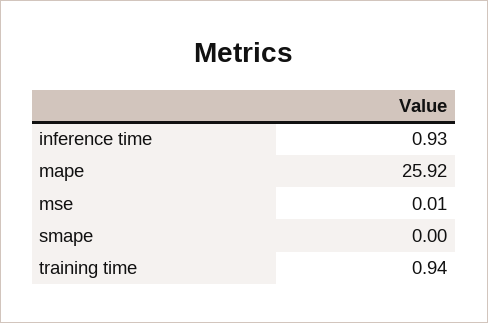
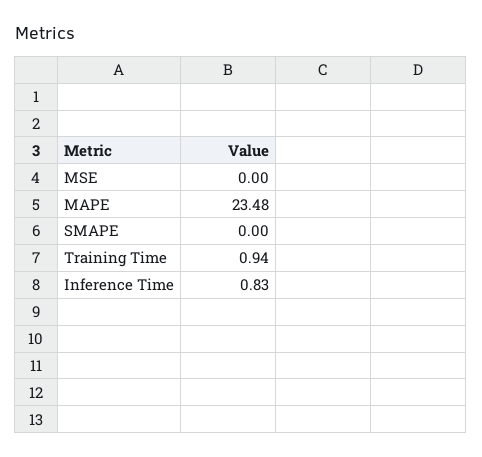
inference time: 0.93 -> 0.83
mape: 25.92 -> 23.48
mse: 0.01 -> 0

